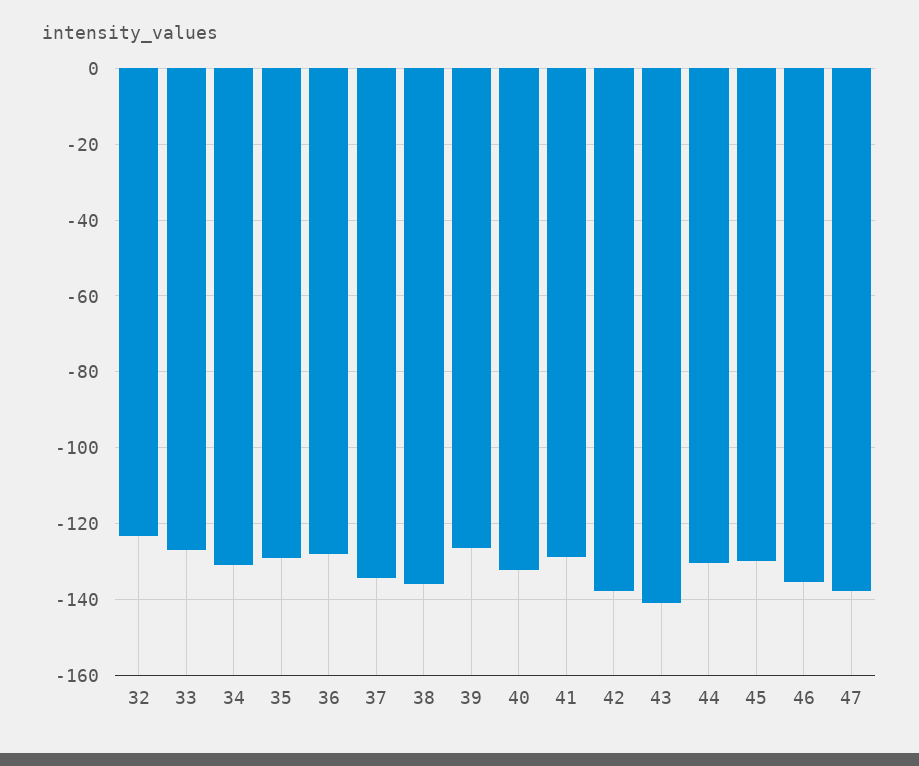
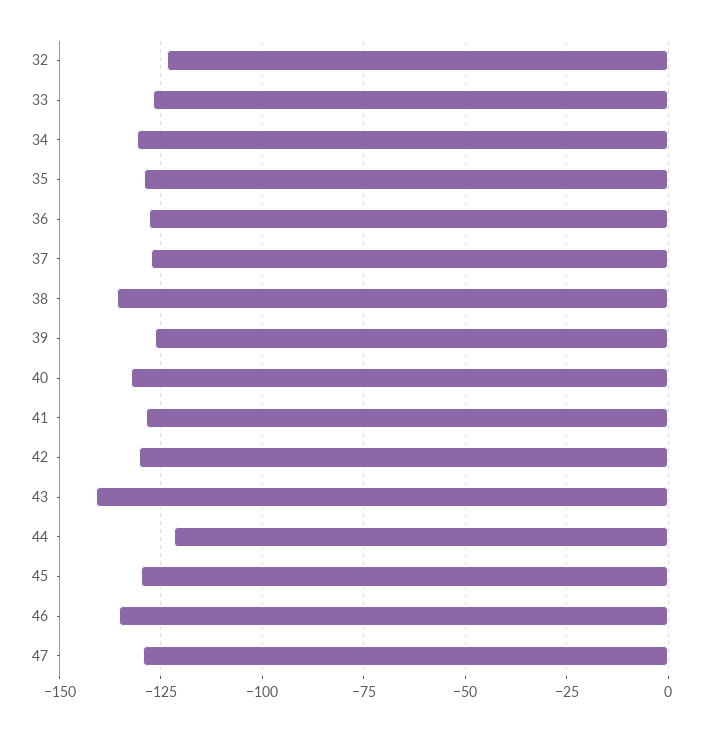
37: -134 -> -127.5
42: -138 -> -130
44: -130 -> -122.5
47: -138 -> -130

